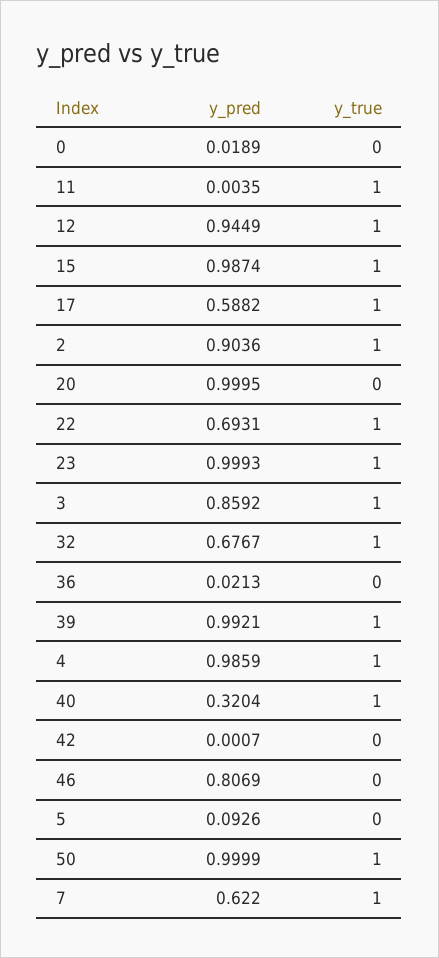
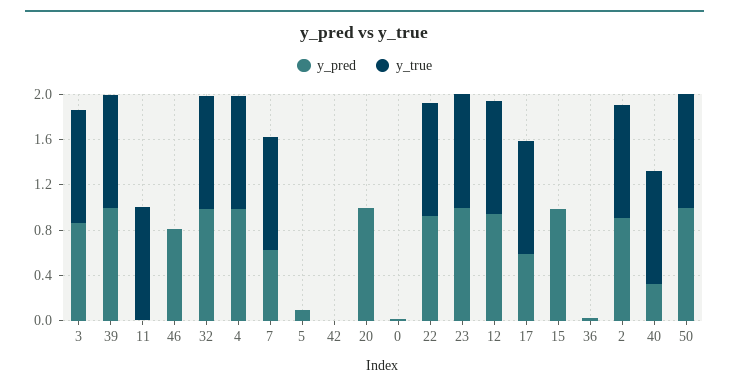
y_true, 15: 1 -> 0
y_pred, 22: 0.6931 -> 0.9
y_pred, 32: 0.6767 -> 1

